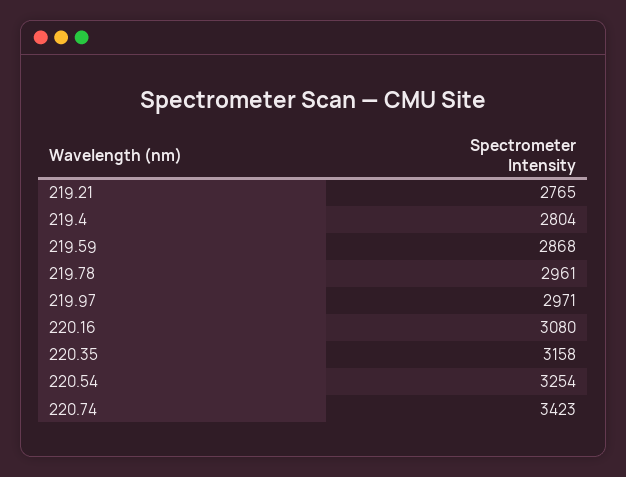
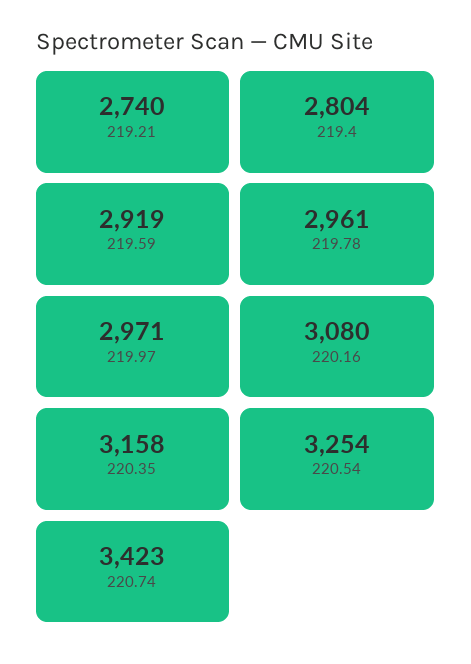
219.21: 2765 -> 2740
219.59: 2868 -> 2919

